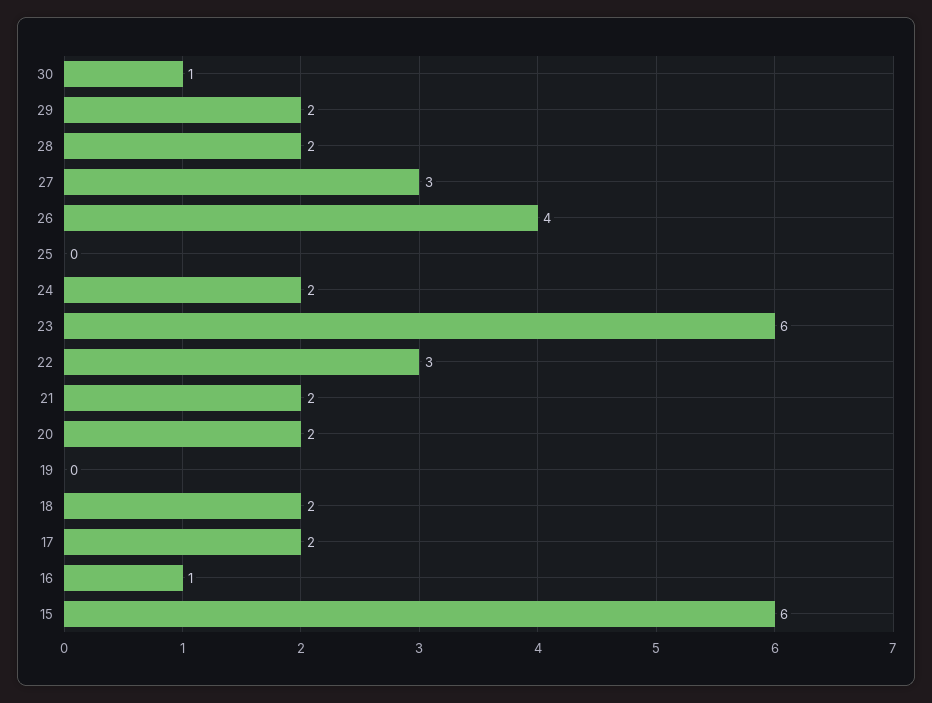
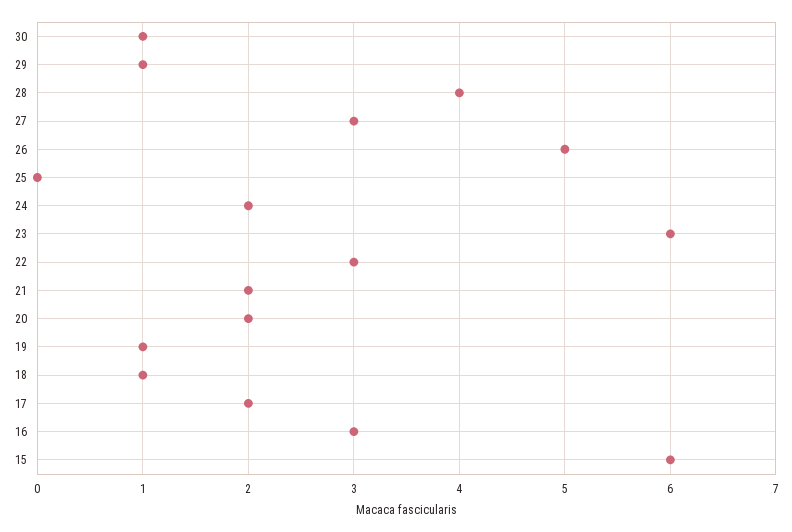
29: 2 -> 1
28: 2 -> 4
26: 4 -> 5
19: 0 -> 1
18: 2 -> 1
16: 1 -> 3

